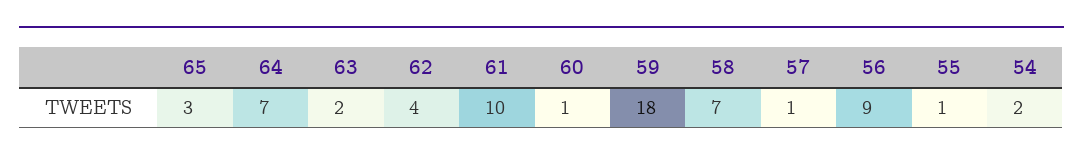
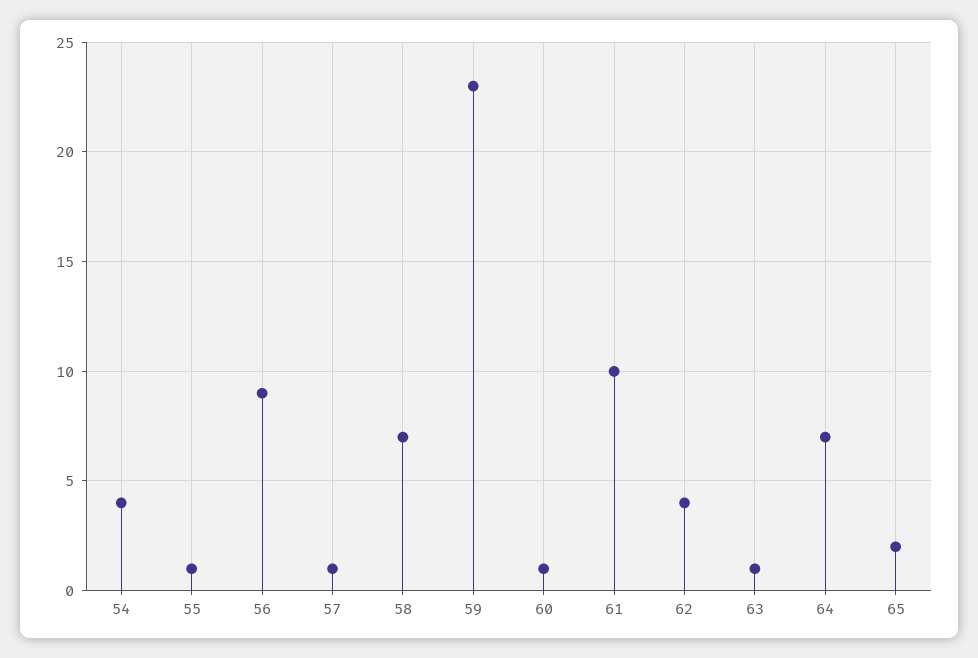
65: 3 -> 2
63: 2 -> 1
59: 18 -> 23
54: 2 -> 4

